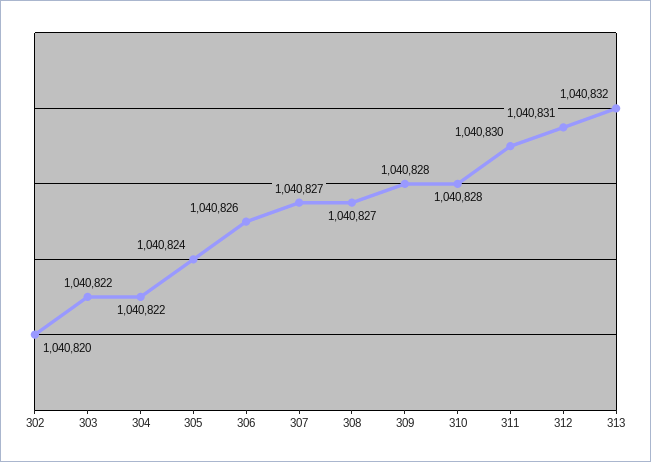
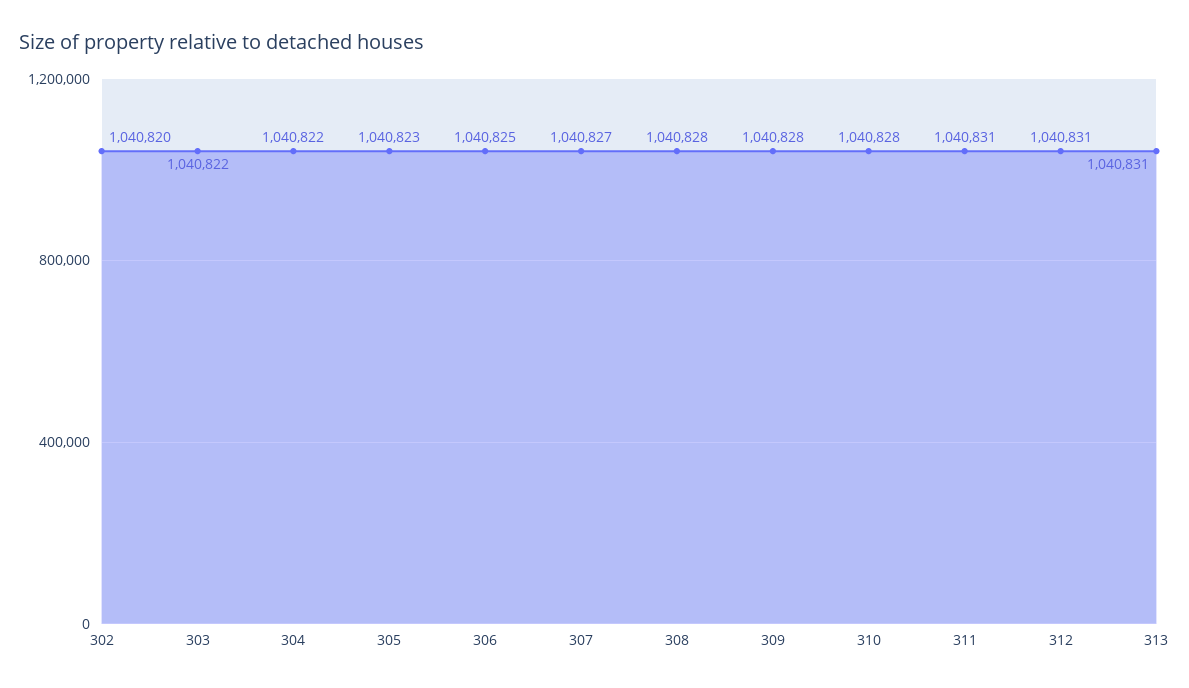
305: 1040824 -> 1040823
306: 1040826 -> 1040825
308: 1040827 -> 1040828
311: 1040830 -> 1040831
313: 1040832 -> 1040831

